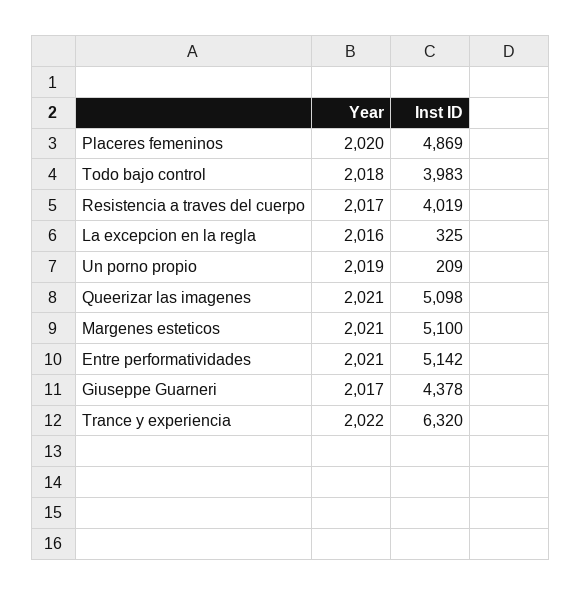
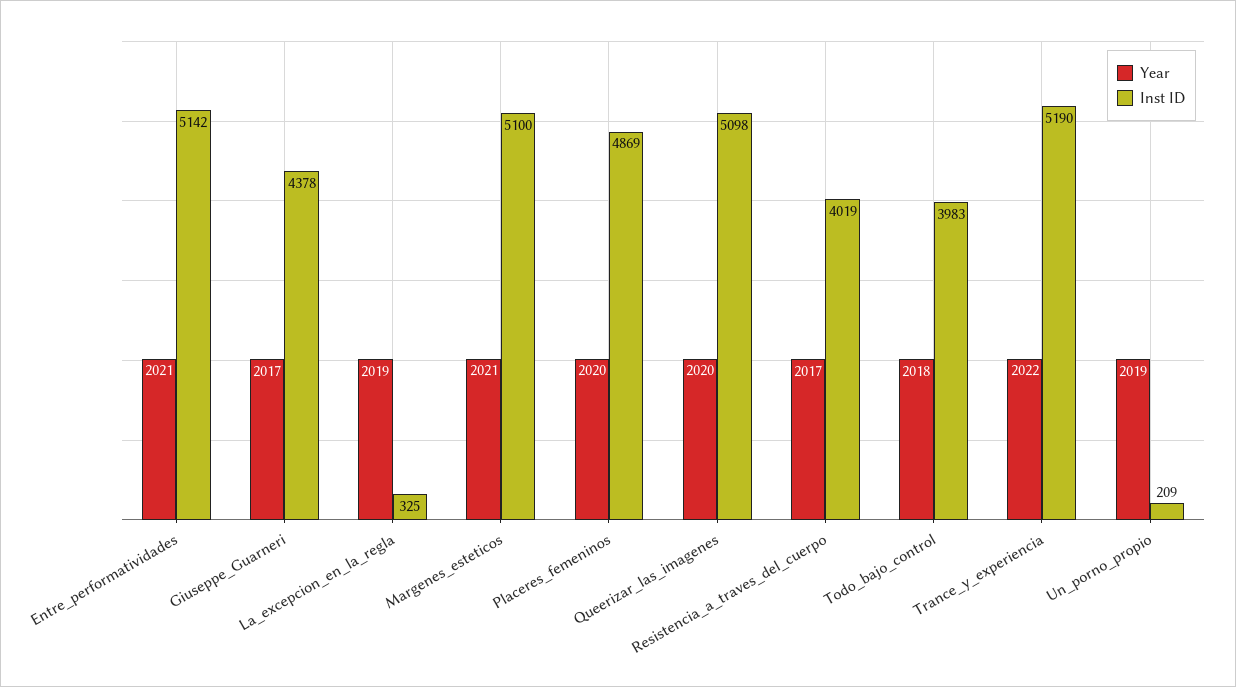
Year, La excepcion en la regla: 2016 -> 2019
Year, Queerizar las imagenes: 2021 -> 2020
Inst ID, Trance y experiencia: 6320 -> 5190

